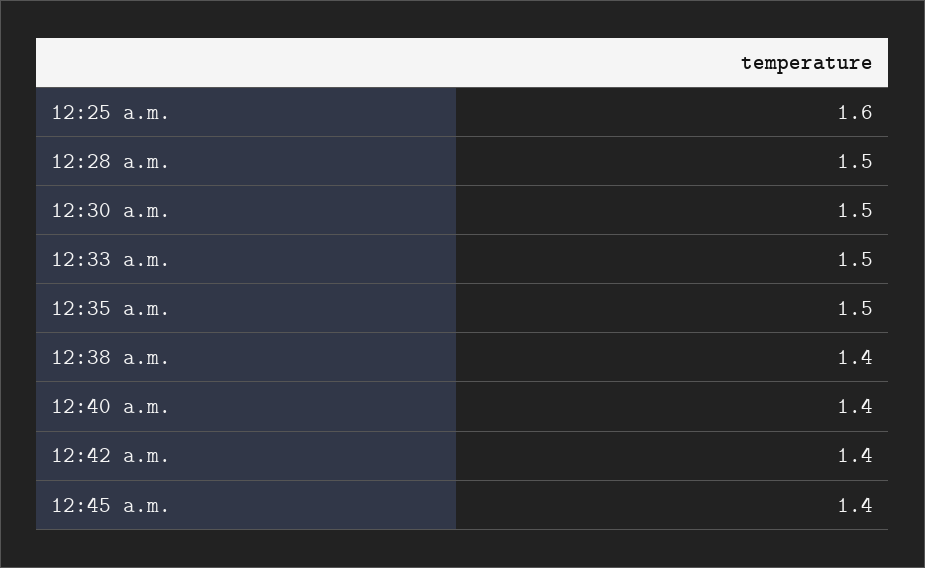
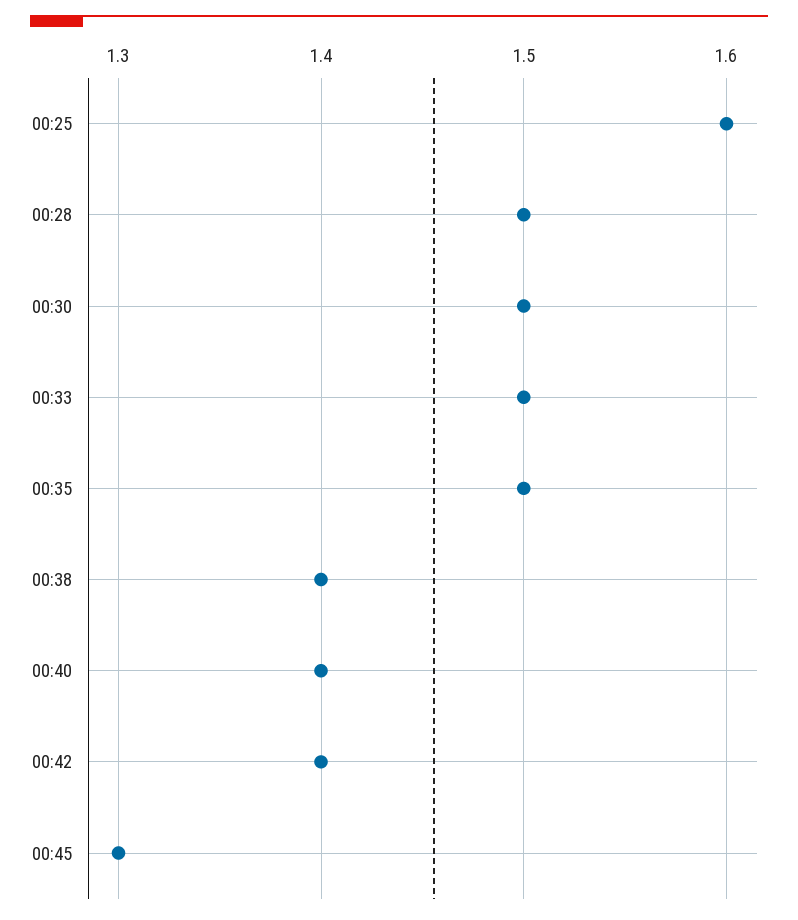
12:45 a.m.: 1.4 -> 1.3

